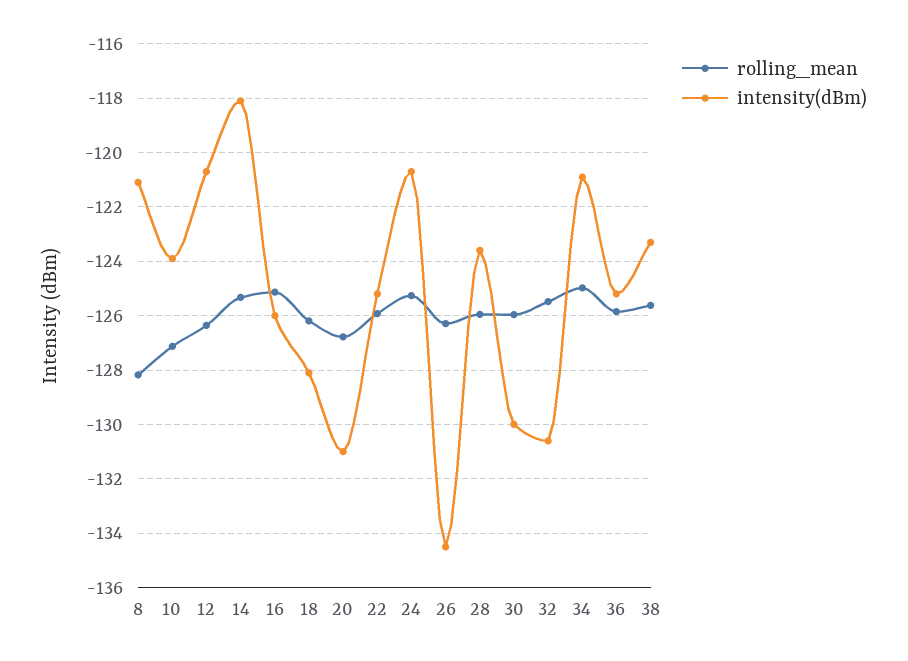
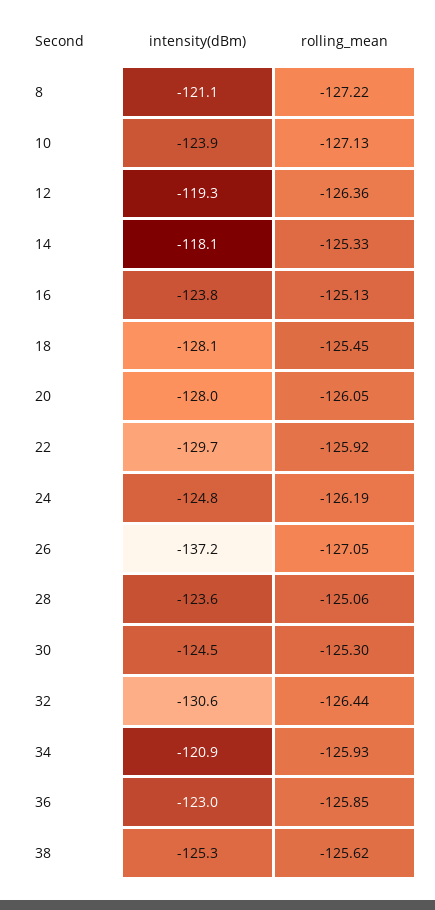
rolling_mean, 8: -128.25 -> -127.22
intensity(dBm), 12: -120.75 -> -119.3
intensity(dBm), 16: -126 -> -123.8
rolling_mean, 18: -126.25 -> -125.45
rolling_mean, 20: -126.75 -> -126.05
intensity(dBm), 20: -131 -> -128
intensity(dBm), 22: -125.25 -> -129.7
rolling_mean, 24: -125.25 -> -126.19
intensity(dBm), 24: -120.75 -> -124.8
rolling_mean, 26: -126.25 -> -127.05
intensity(dBm), 26: -134.5 -> -137.2
rolling_mean, 28: -126 -> -125.06
rolling_mean, 30: -126 -> -125.3
intensity(dBm), 30: -130 -> -124.5
rolling_mean, 32: -125.5 -> -126.44
rolling_mean, 34: -125 -> -125.93
intensity(dBm), 36: -125.25 -> -123
intensity(dBm), 38: -123.25 -> -125.3

